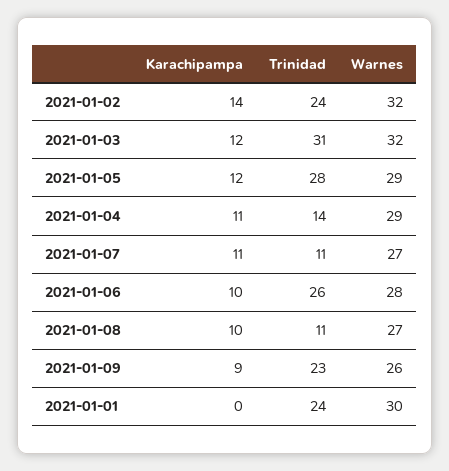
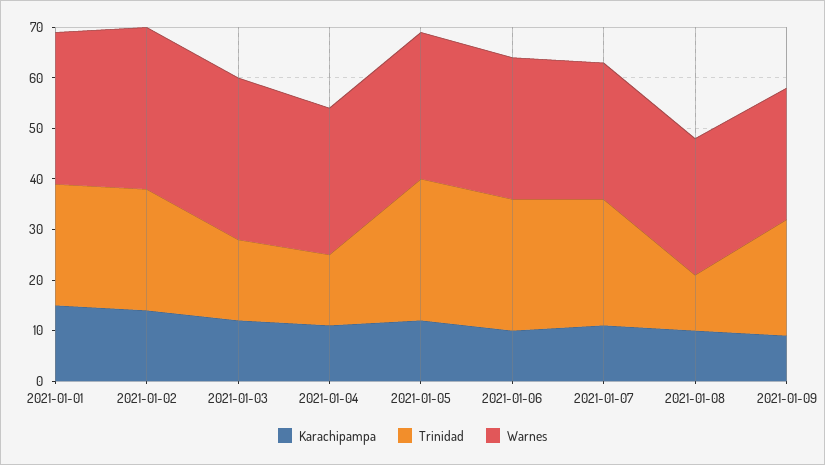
Trinidad, 2021-01-03: 31 -> 15
Trinidad, 2021-01-07: 11 -> 25
Karachipampa, 2021-01-01: 0 -> 15

